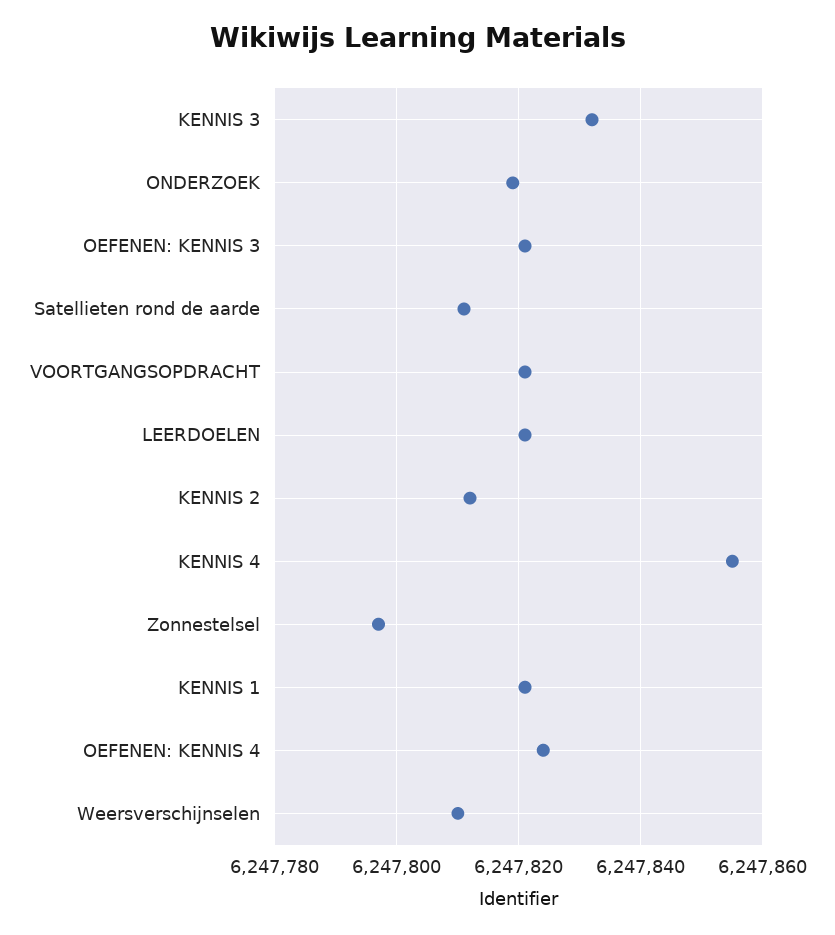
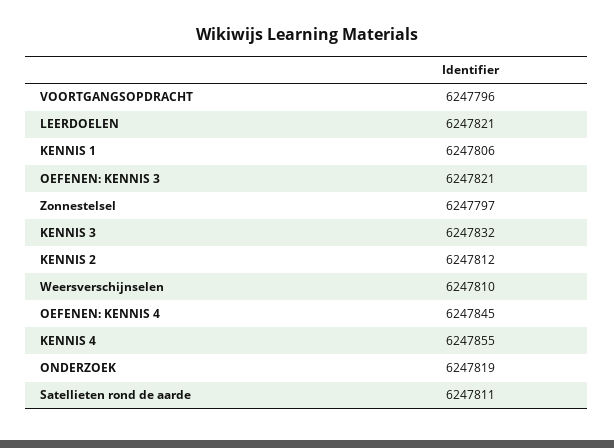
VOORTGANGSOPDRACHT: 6247820 -> 6247796
KENNIS 1: 6247820 -> 6247806
OEFENEN: KENNIS 4: 6247825 -> 6247845

